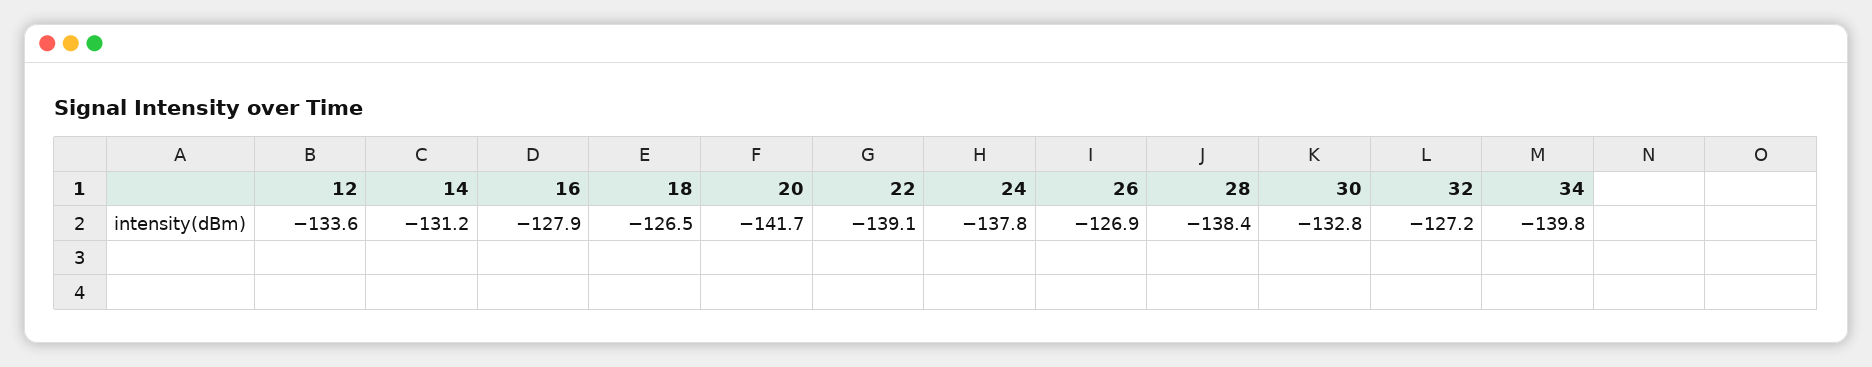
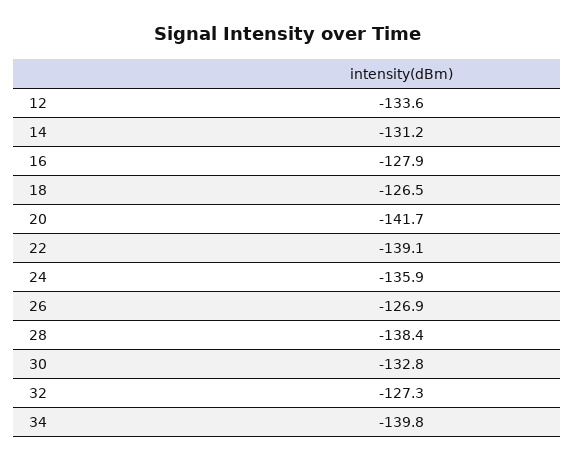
24: -137.8 -> -135.9
32: -127.2 -> -127.3

